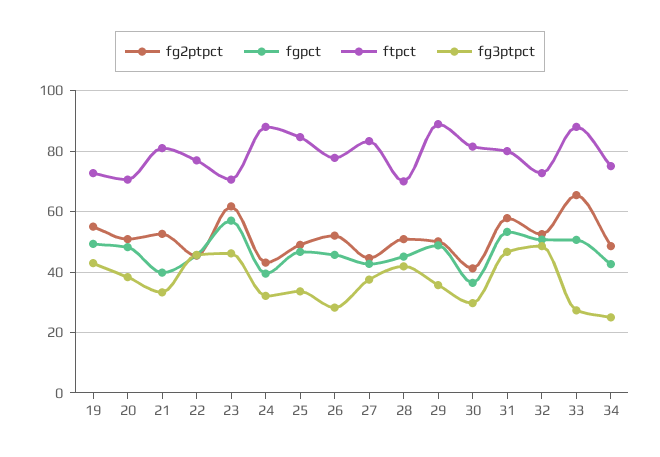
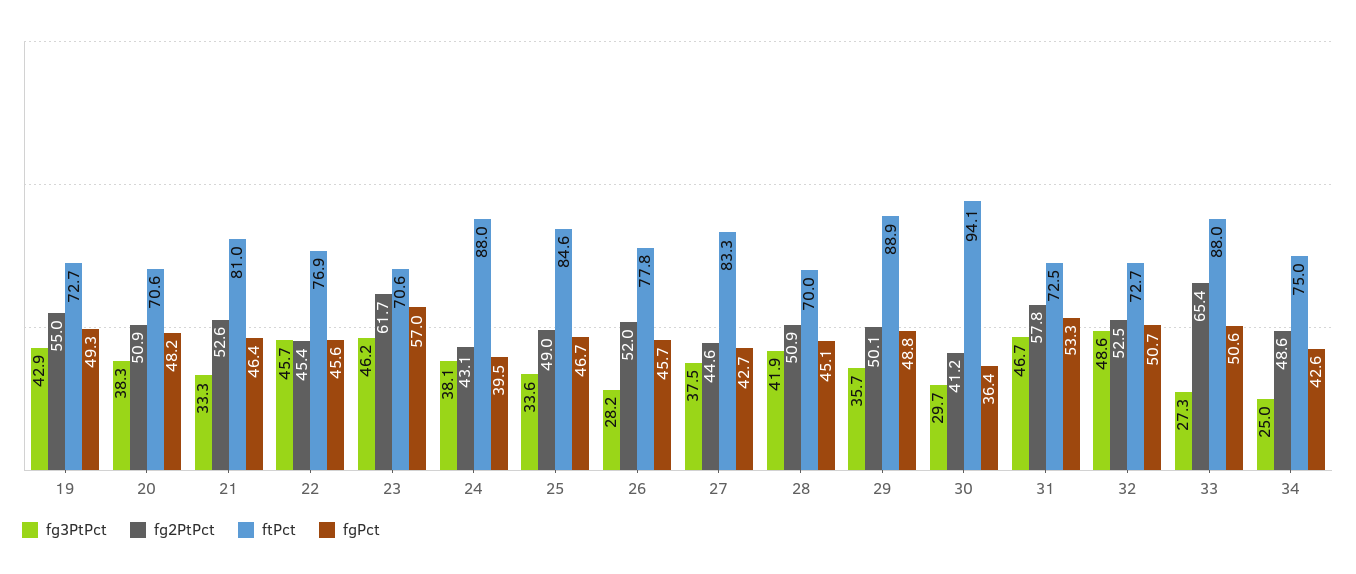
fgpct, 21: 40 -> 46.4
fg3ptpct, 24: 32 -> 38.1
ftpct, 30: 82 -> 94.1
ftpct, 31: 80 -> 72.5

